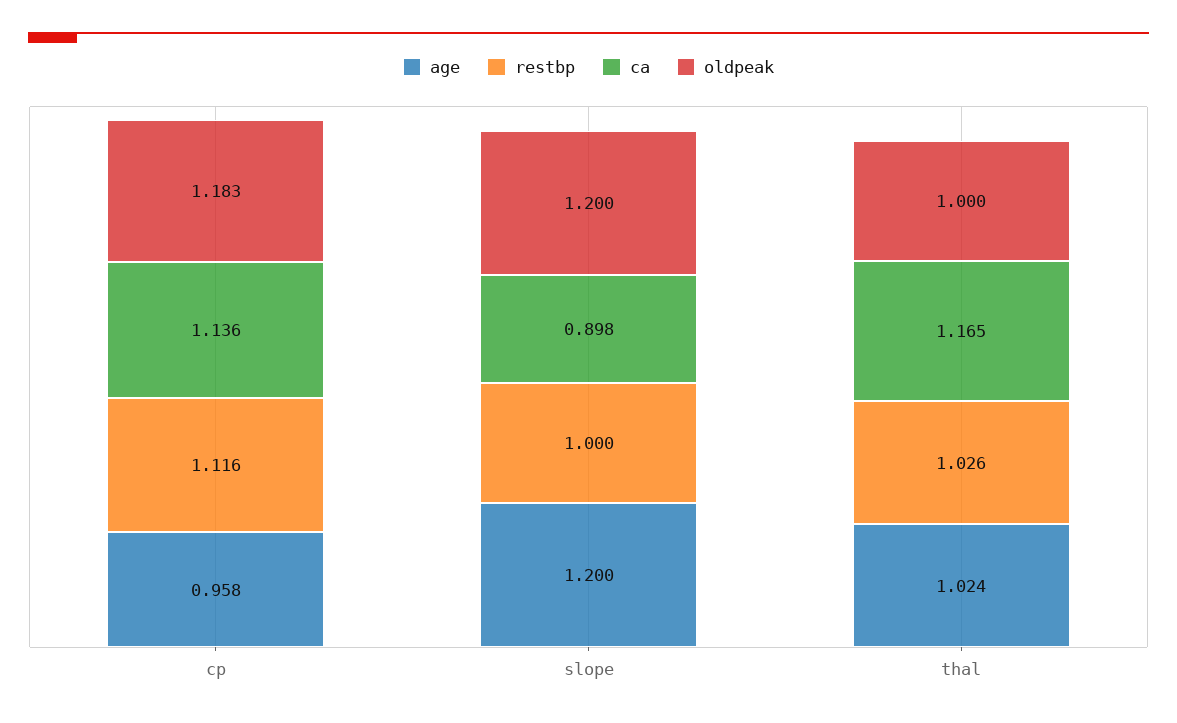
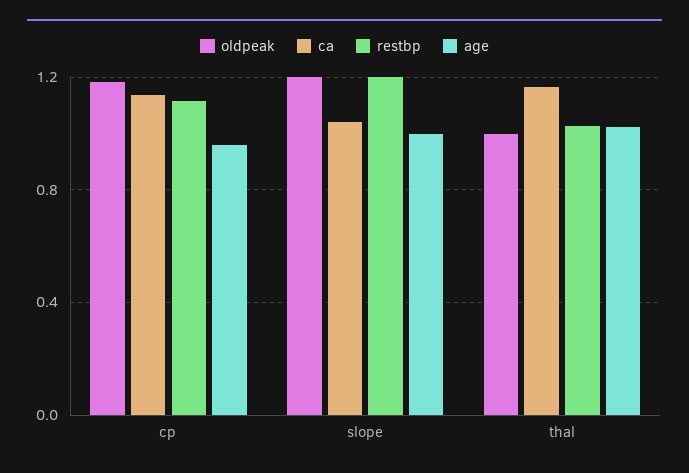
age, slope: 1.2 -> 1
restbp, slope: 1 -> 1.2
ca, slope: 0.898 -> 1.05

